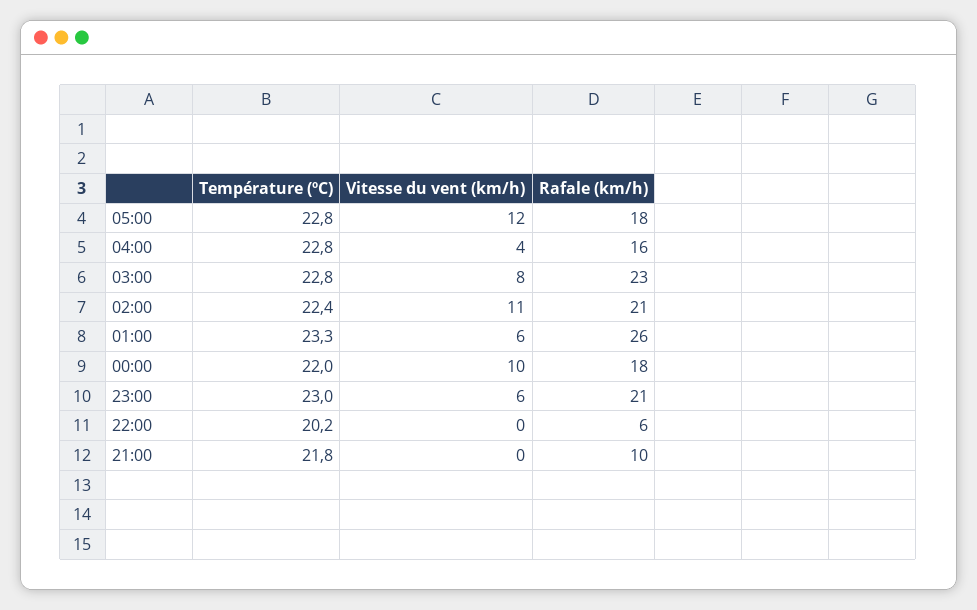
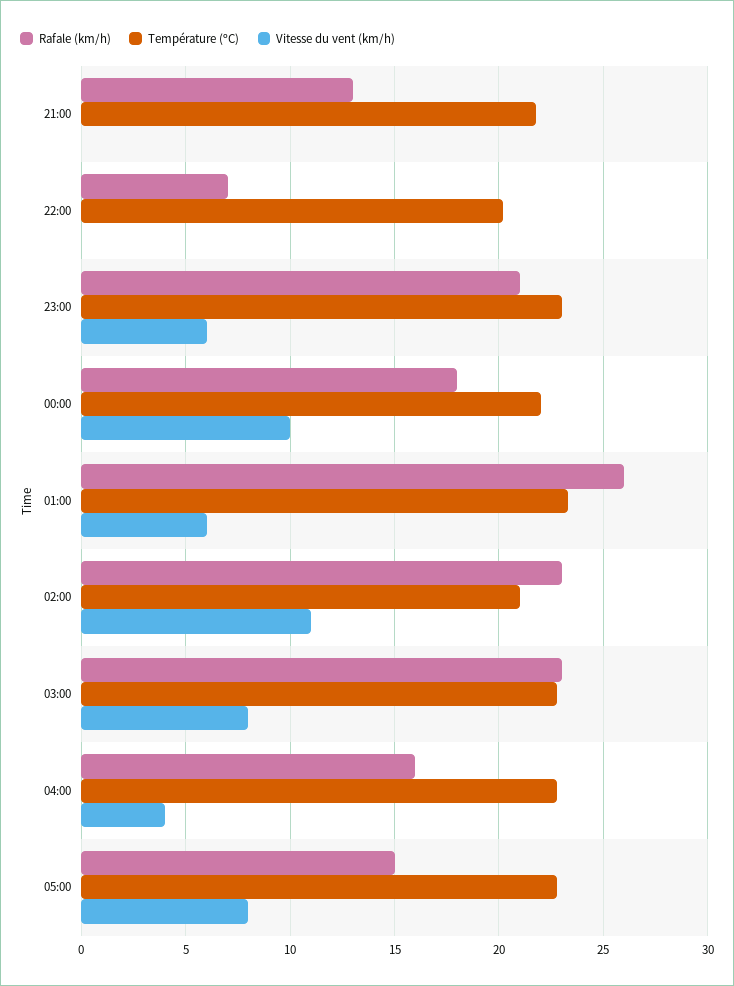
Vitesse du vent (km/h), 05:00: 12 -> 8
Rafale (km/h), 05:00: 18 -> 15
Température (ºC), 02:00: 22.4 -> 21
Rafale (km/h), 02:00: 21 -> 23
Rafale (km/h), 22:00: 6 -> 7
Rafale (km/h), 21:00: 10 -> 13

